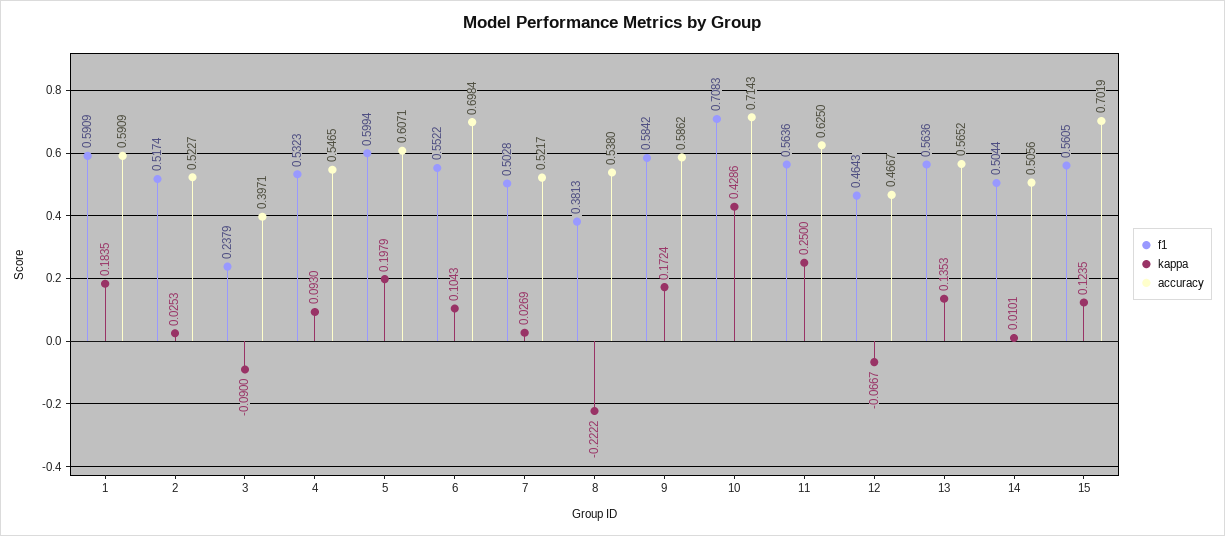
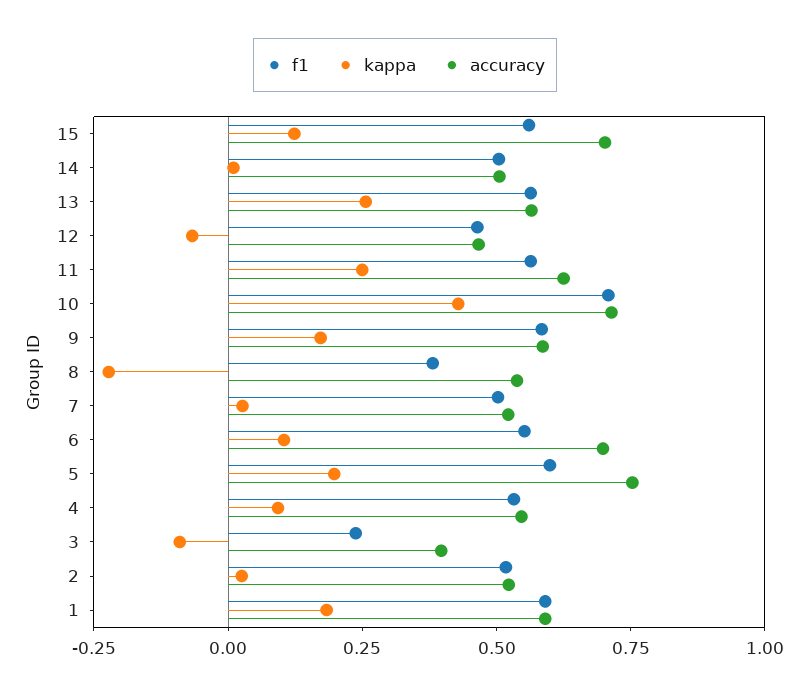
accuracy, 5: 0.6071 -> 0.75
kappa, 13: 0.1353 -> 0.25

